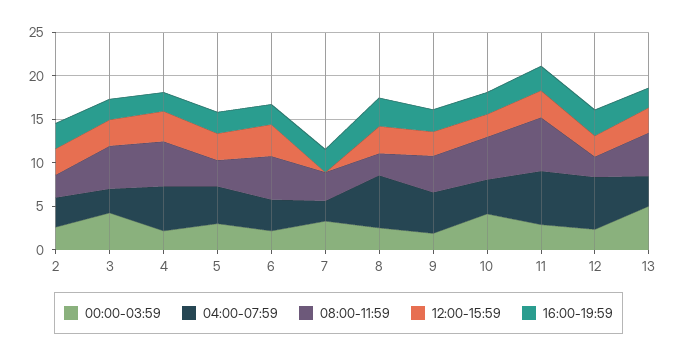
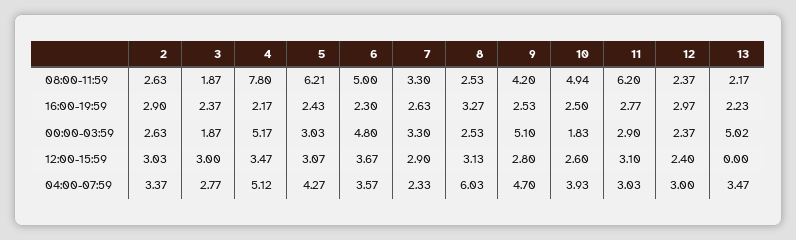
00:00-03:59, 3: 4 -> 1.87
08:00-11:59, 3: 5 -> 1.87
00:00-03:59, 4: 2 -> 5.17
08:00-11:59, 4: 5 -> 7.8
08:00-11:59, 5: 3 -> 6.21
00:00-03:59, 6: 2 -> 4.8
12:00-15:59, 7: 0 -> 2.9
00:00-03:59, 9: 2 -> 5.1
00:00-03:59, 10: 4 -> 1.83
04:00-07:59, 11: 6 -> 3.03
04:00-07:59, 12: 6 -> 3
08:00-11:59, 13: 5 -> 2.17
12:00-15:59, 13: 3 -> 0

